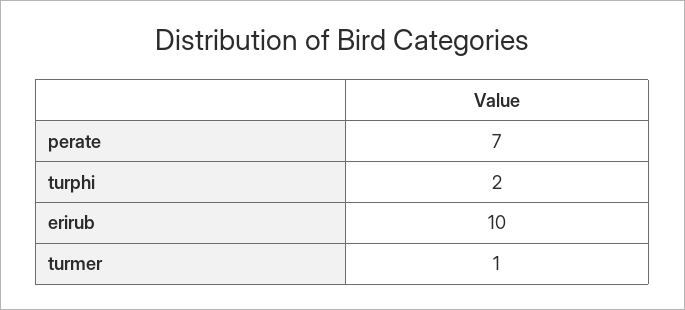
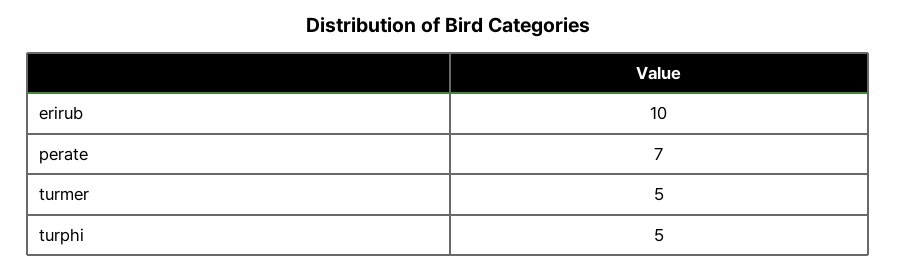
turphi: 2 -> 5
turmer: 1 -> 5

